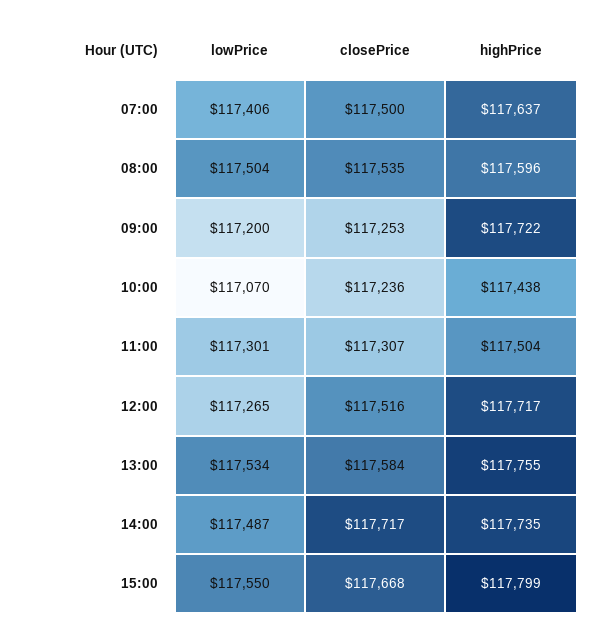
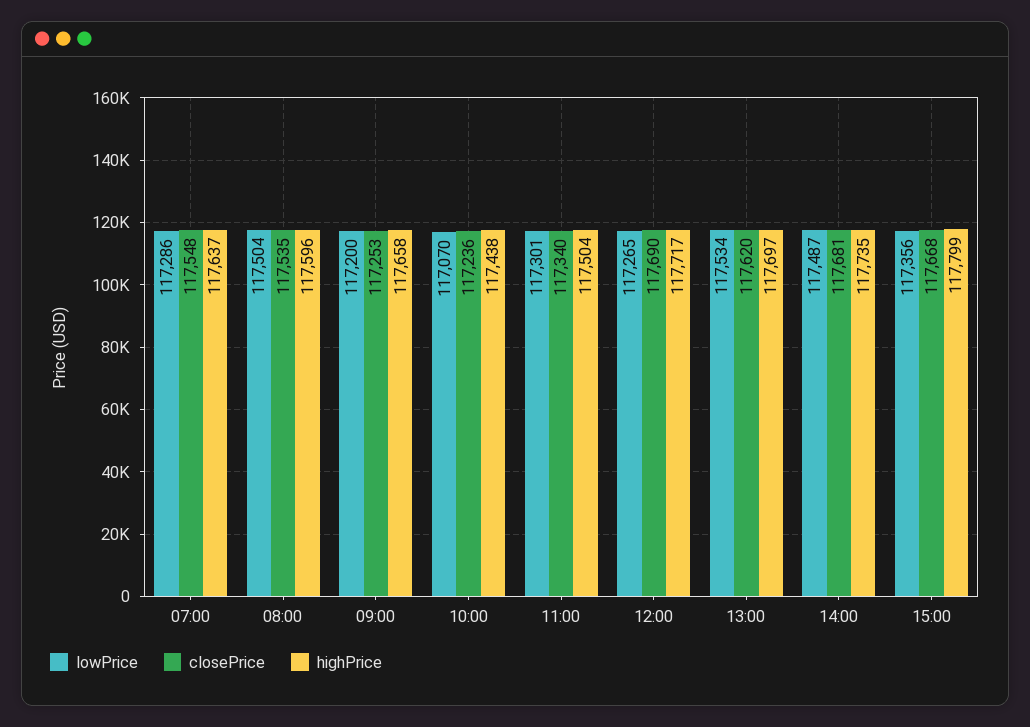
lowPrice, 07:00: 117406 -> 117286
closePrice, 07:00: 117500 -> 117548
highPrice, 09:00: 117722 -> 117658
closePrice, 11:00: 117307 -> 117340
closePrice, 12:00: 117516 -> 117690
closePrice, 13:00: 117584 -> 117620
highPrice, 13:00: 117755 -> 117697
closePrice, 14:00: 117717 -> 117681
lowPrice, 15:00: 117550 -> 117356

